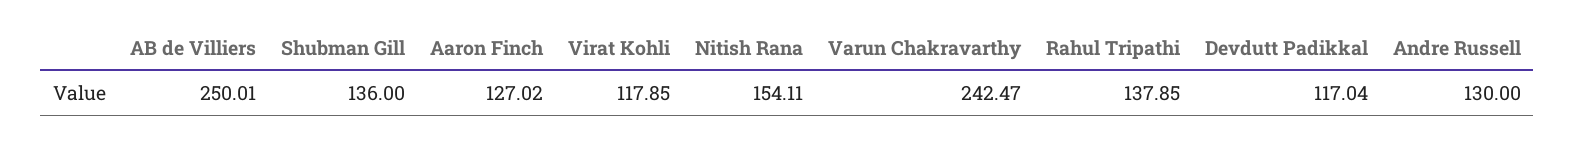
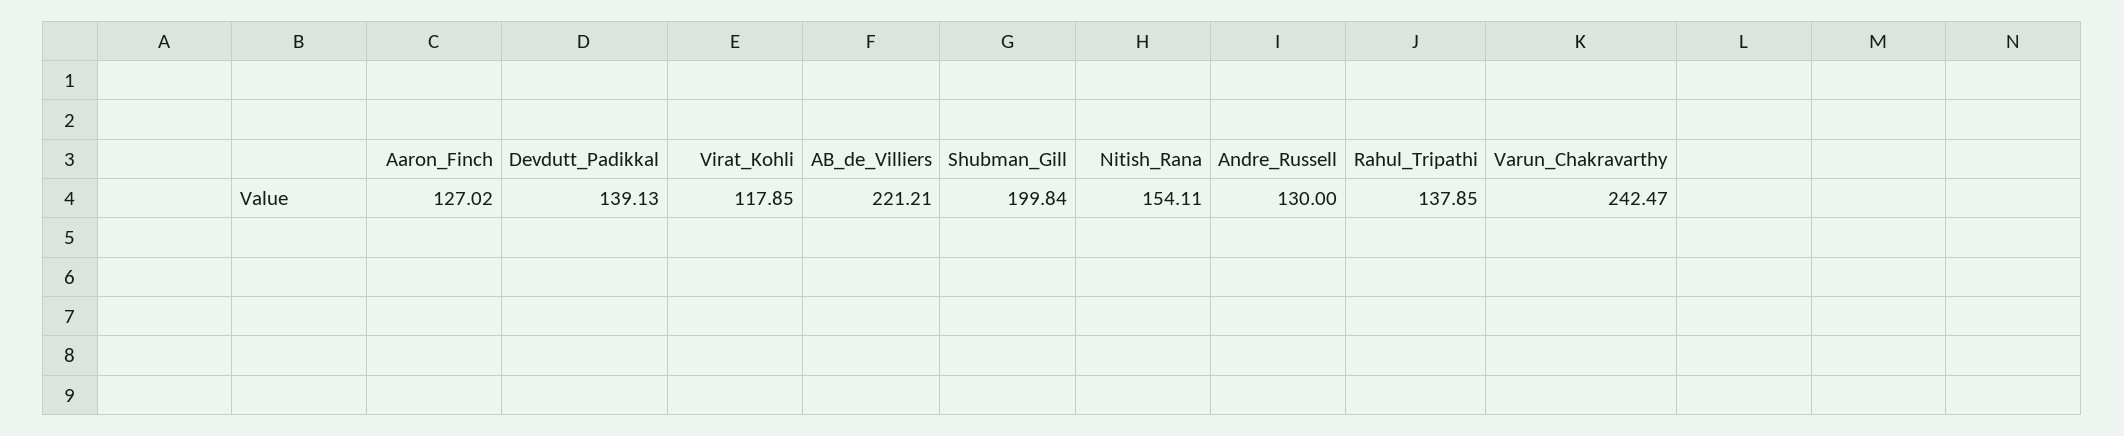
AB de Villiers: 250.01 -> 221.21
Shubman Gill: 136 -> 199.84
Devdutt Padikkal: 117.04 -> 139.13

